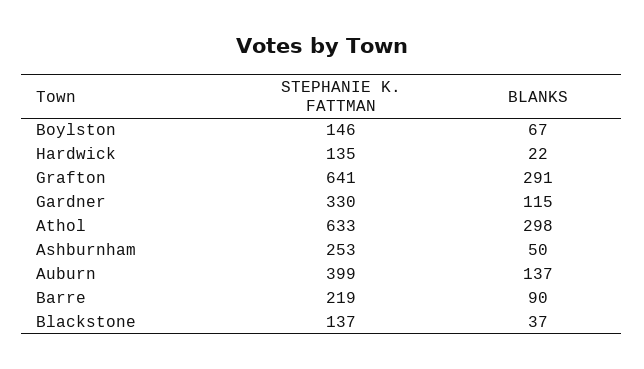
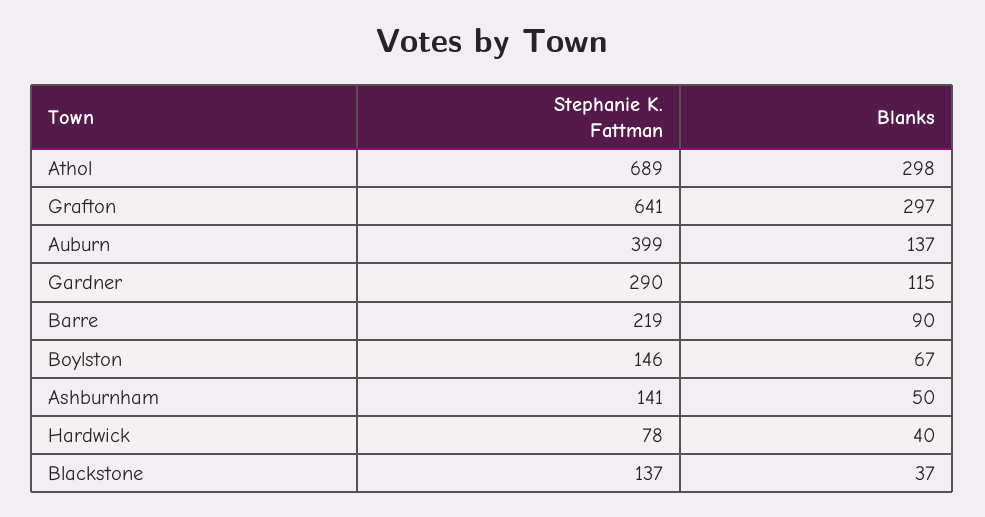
STEPHANIE K. FATTMAN, Hardwick: 135 -> 78
BLANKS, Hardwick: 22 -> 40
BLANKS, Grafton: 291 -> 297
STEPHANIE K. FATTMAN, Gardner: 330 -> 290
STEPHANIE K. FATTMAN, Athol: 633 -> 689
STEPHANIE K. FATTMAN, Ashburnham: 253 -> 141

